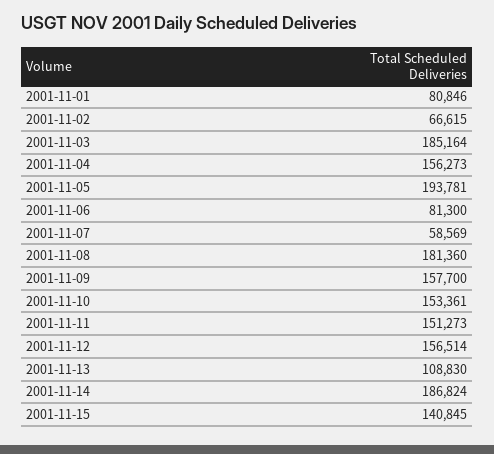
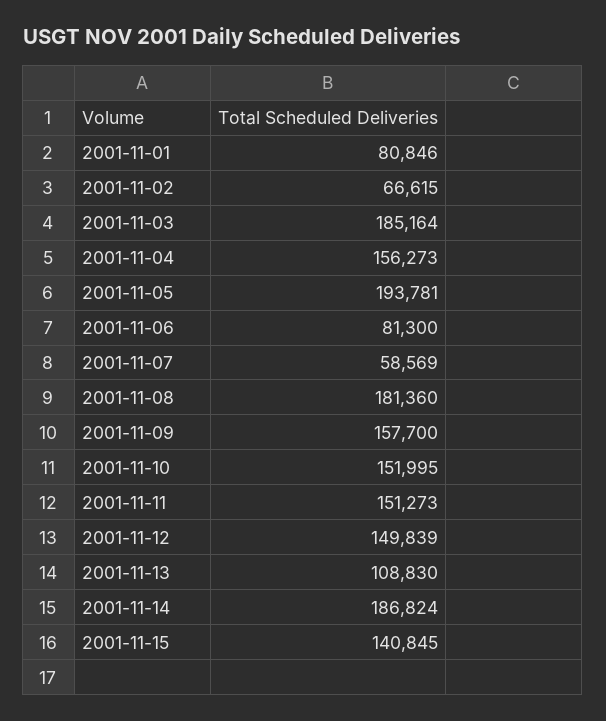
2001-11-10: 153361 -> 151995
2001-11-12: 156514 -> 149839

